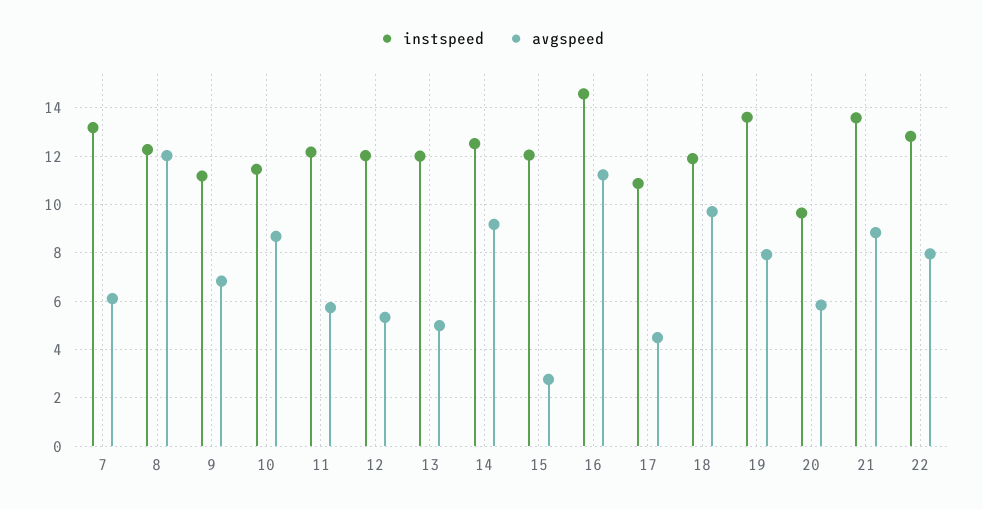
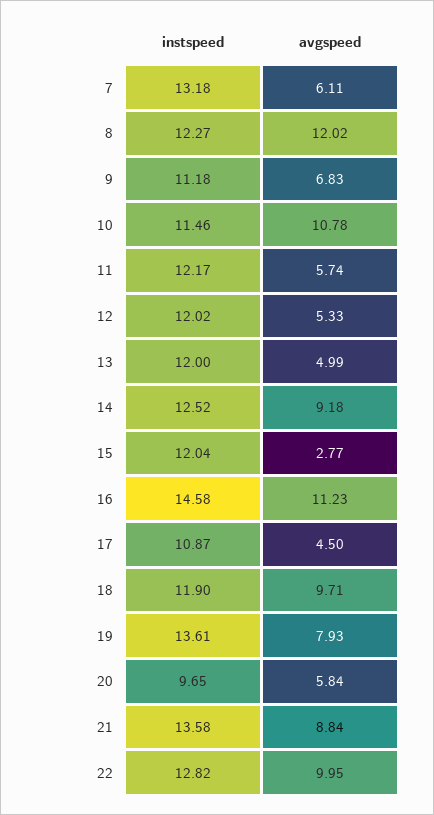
avgspeed, 10: 8.75 -> 10.78
avgspeed, 22: 8 -> 9.95

